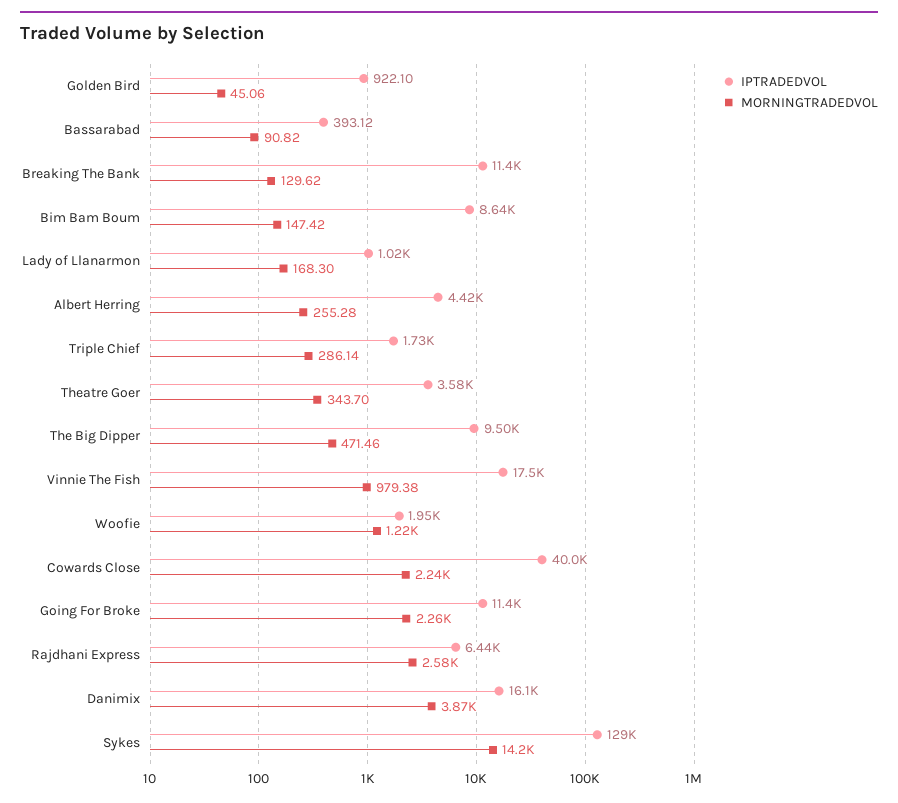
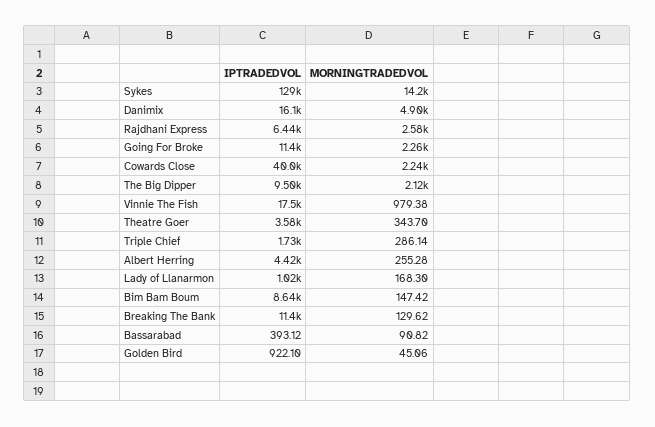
MORNINGTRADEDVOL, The Big Dipper: 471.46 -> 2120
IPTRADEDVOL, Woofie: 1950 -> none
MORNINGTRADEDVOL, Woofie: 1220 -> none
MORNINGTRADEDVOL, Danimix: 3870 -> 4900

